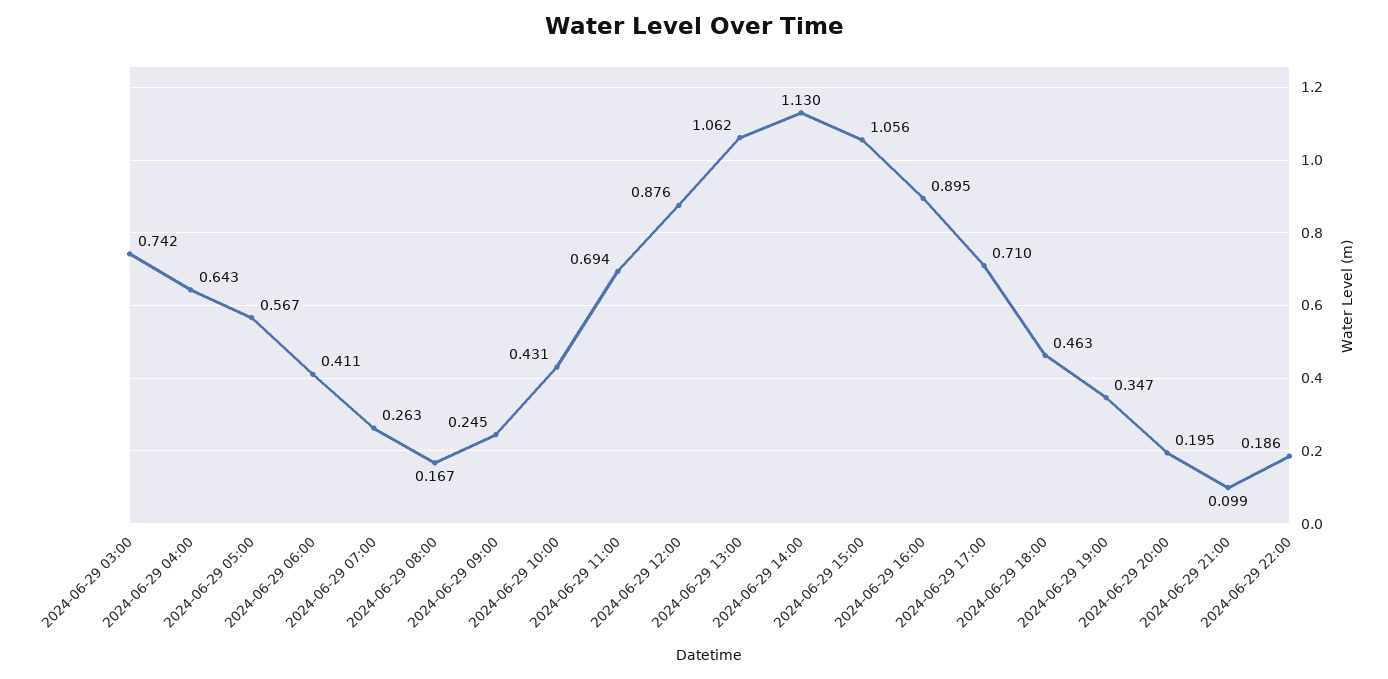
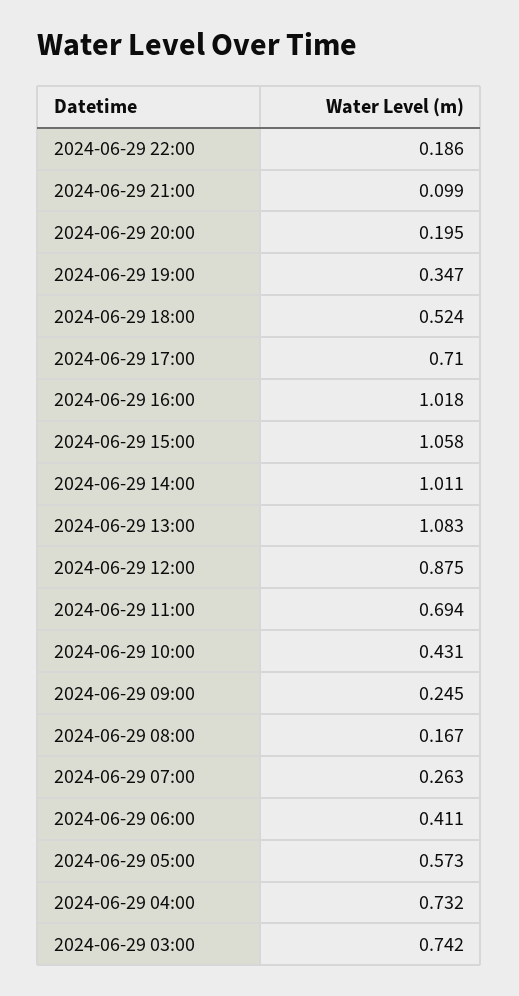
2024-06-29 04:00: 0.643 -> 0.732
2024-06-29 05:00: 0.567 -> 0.573
2024-06-29 12:00: 0.876 -> 0.875
2024-06-29 13:00: 1.062 -> 1.083
2024-06-29 14:00: 1.13 -> 1.011
2024-06-29 15:00: 1.056 -> 1.058
2024-06-29 16:00: 0.895 -> 1.018
2024-06-29 18:00: 0.463 -> 0.524

